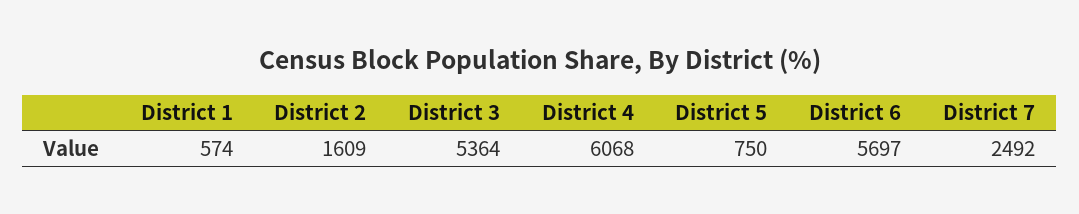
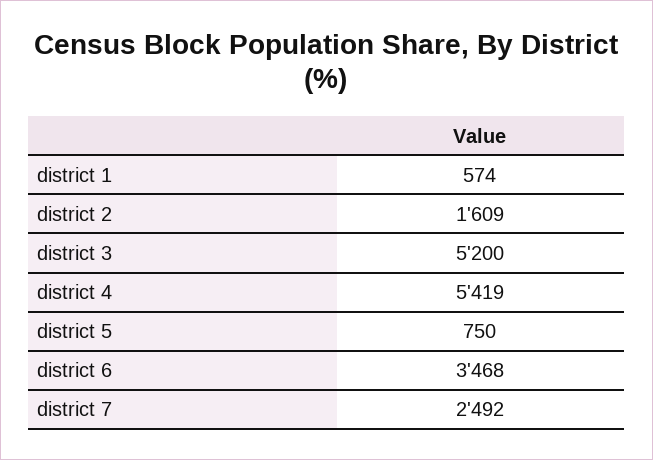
District 3: 5364 -> 5200
District 4: 6068 -> 5419
District 6: 5697 -> 3468

